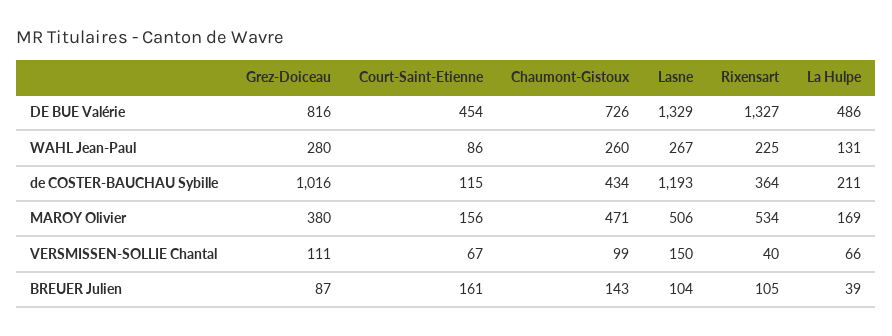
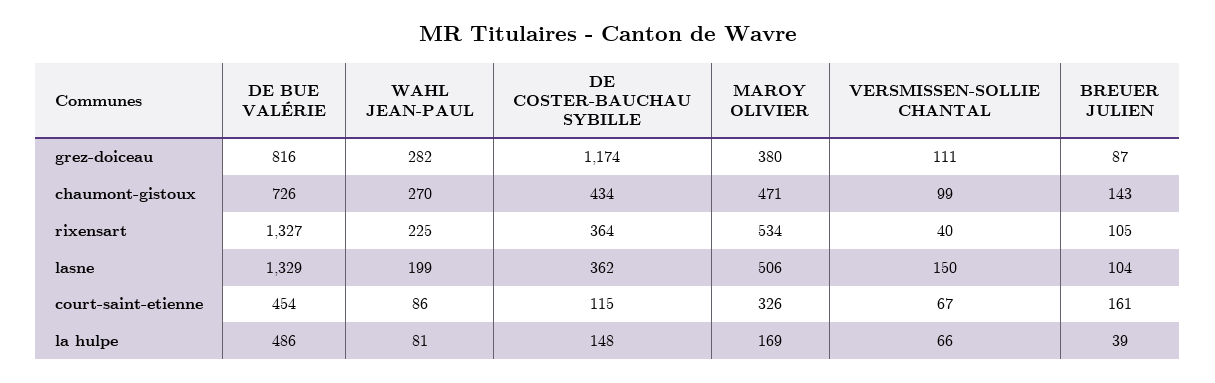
Grez-Doiceau, WAHL Jean-Paul: 280 -> 282
Chaumont-Gistoux, WAHL Jean-Paul: 260 -> 270
Lasne, WAHL Jean-Paul: 267 -> 199
La Hulpe, WAHL Jean-Paul: 131 -> 81
Grez-Doiceau, de COSTER-BAUCHAU Sybille: 1016 -> 1174
Lasne, de COSTER-BAUCHAU Sybille: 1193 -> 362
La Hulpe, de COSTER-BAUCHAU Sybille: 211 -> 148
Court-Saint-Etienne, MAROY Olivier: 156 -> 326

